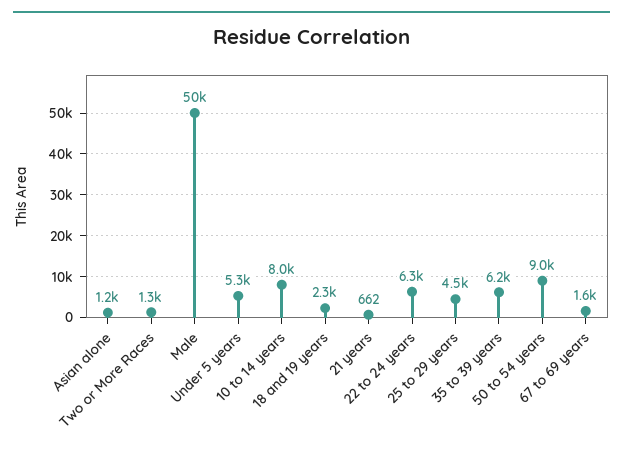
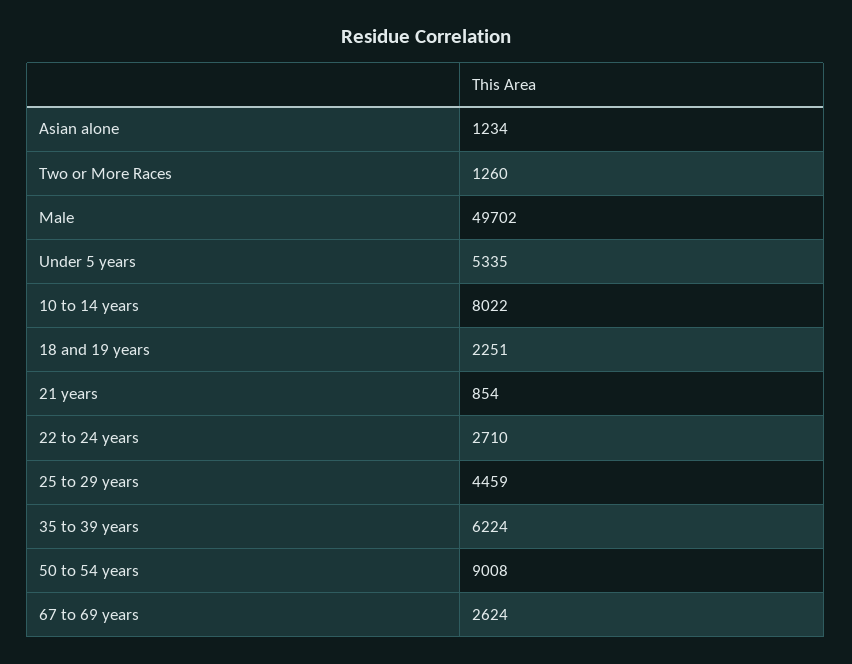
21 years: 662 -> 854
22 to 24 years: 6300 -> 2710
67 to 69 years: 1600 -> 2624

